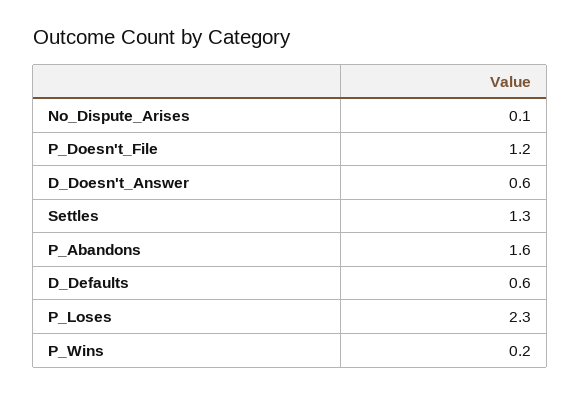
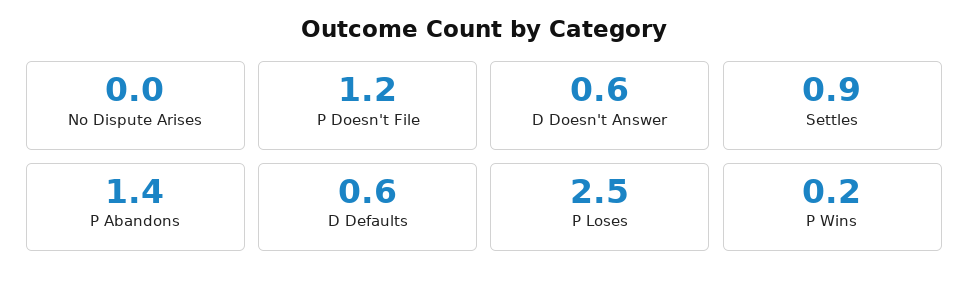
No_Dispute_Arises: 0.1 -> 0
Settles: 1.3 -> 0.9
P_Abandons: 1.6 -> 1.4
P_Loses: 2.3 -> 2.5

